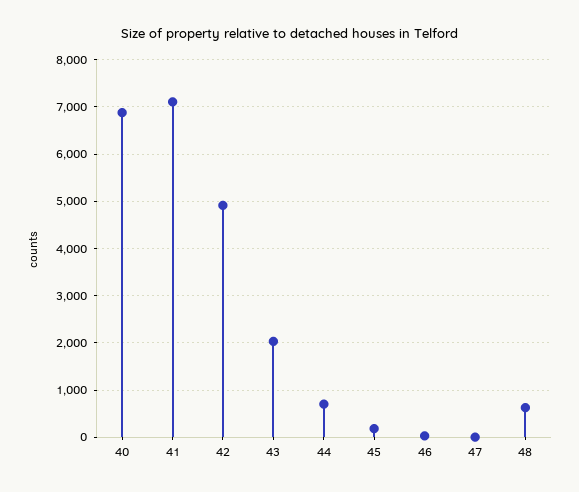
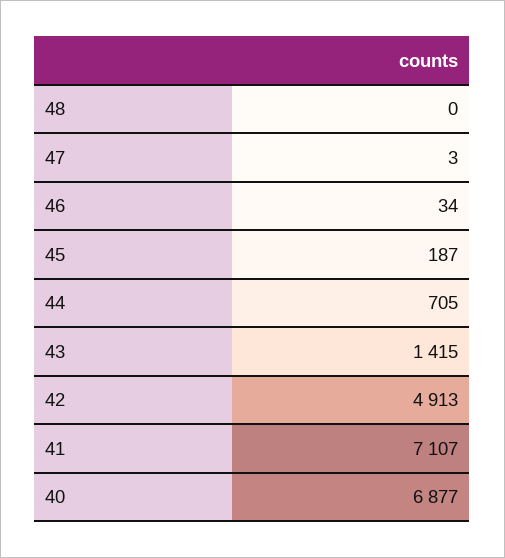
43: 2000 -> 1415
48: 600 -> 0

